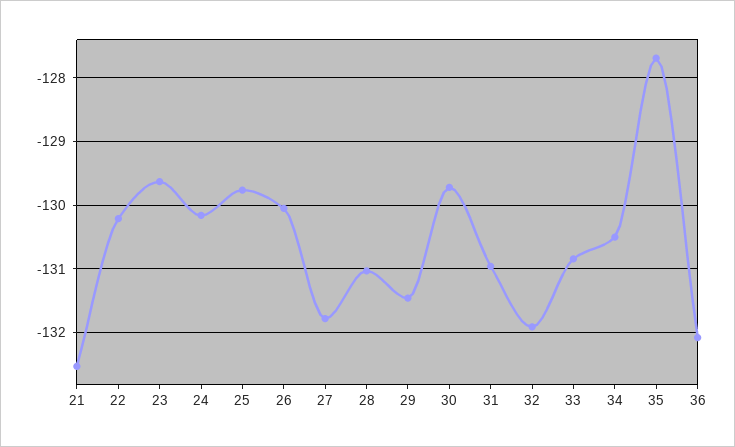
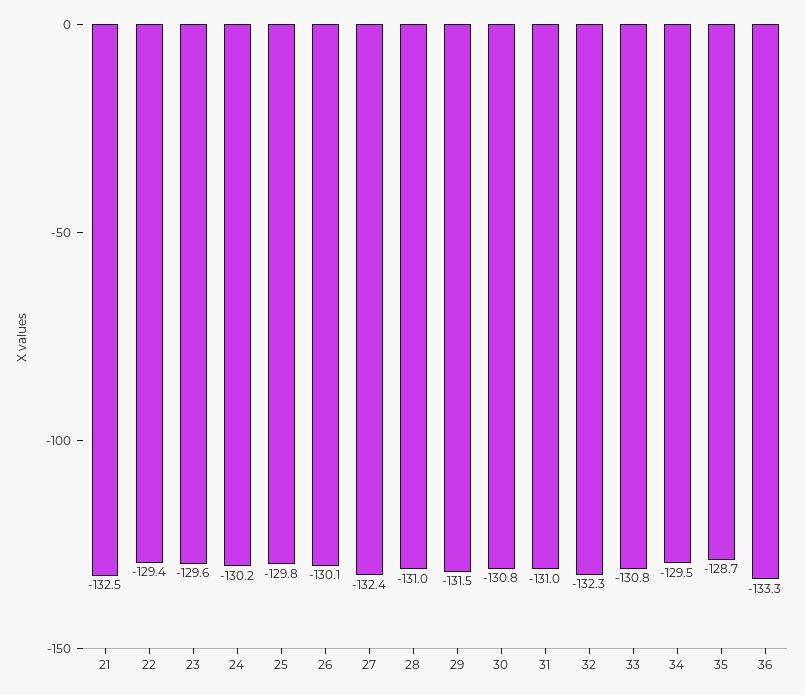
22: -130.2 -> -129.4
27: -131.8 -> -132.4
30: -129.7 -> -130.8
32: -131.9 -> -132.3
34: -130.5 -> -129.5
35: -127.7 -> -128.7
36: -132.1 -> -133.3

